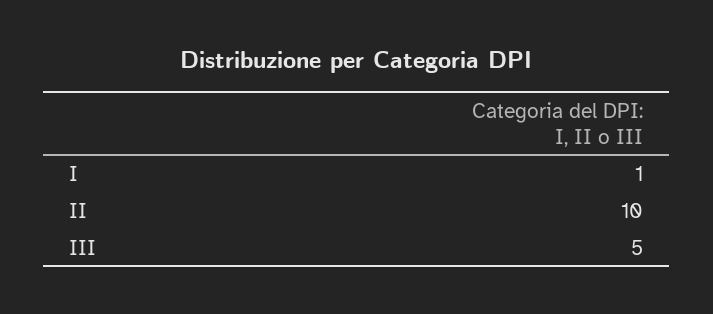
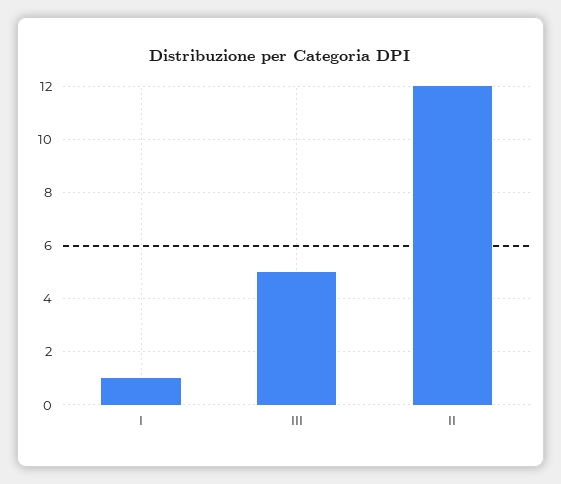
II: 10 -> 12

